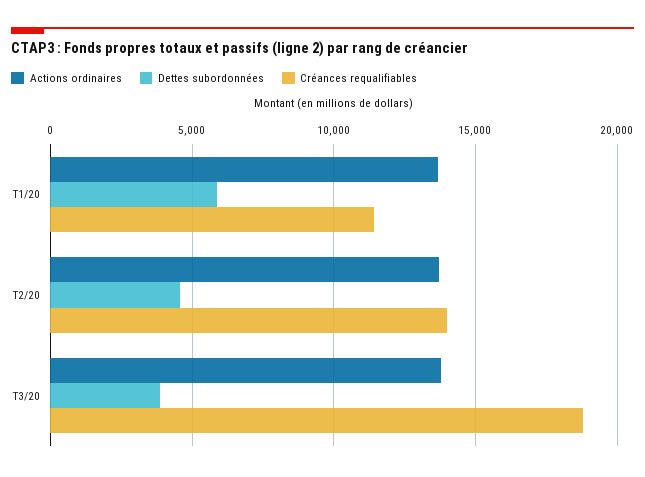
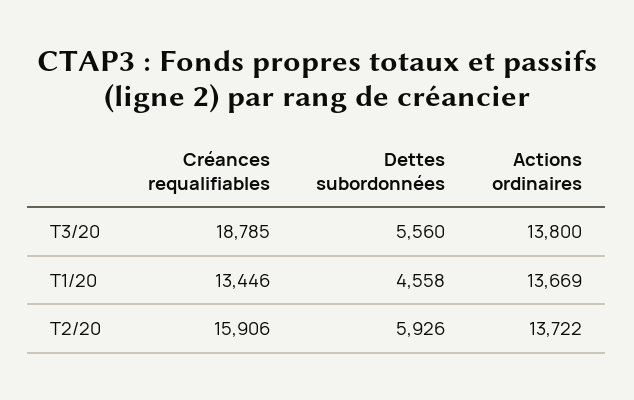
Dettes subordonnées, T1/20: 6000 -> 4558
Créances requalifiables, T1/20: 11500 -> 13446
Dettes subordonnées, T2/20: 4500 -> 5926
Créances requalifiables, T2/20: 14000 -> 15906
Dettes subordonnées, T3/20: 4000 -> 5560

